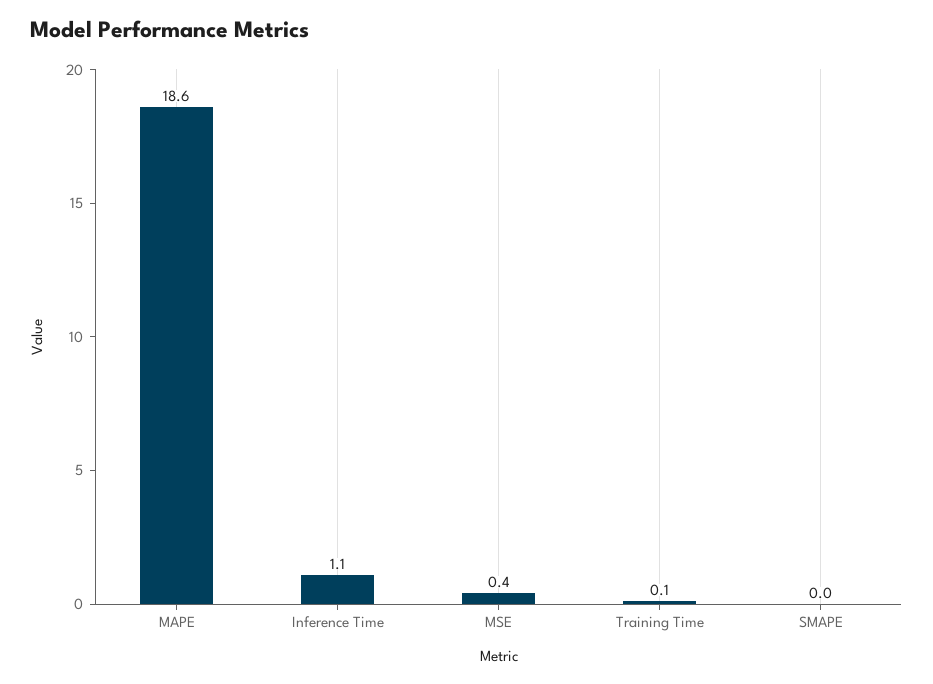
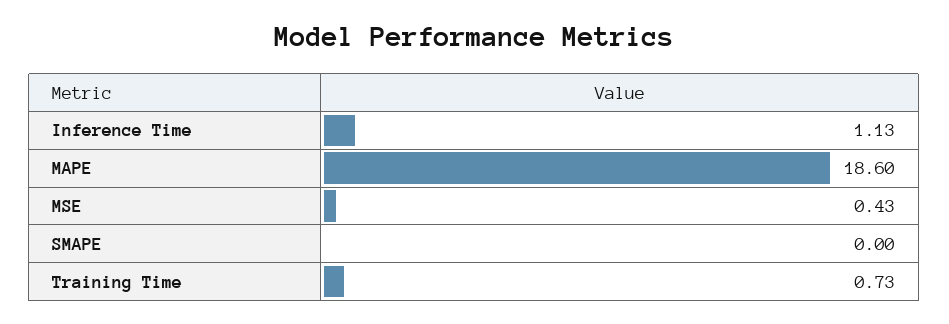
Training Time: 0.1 -> 0.73

